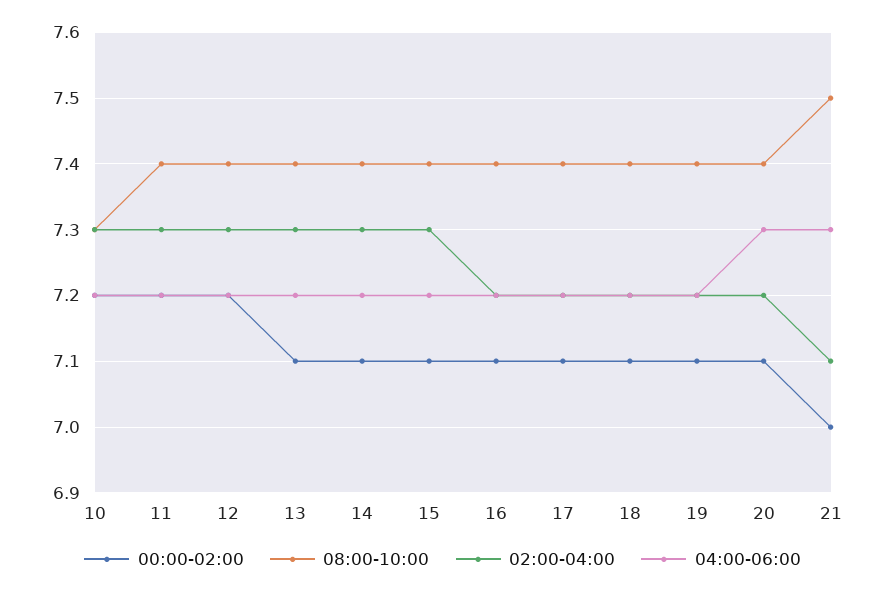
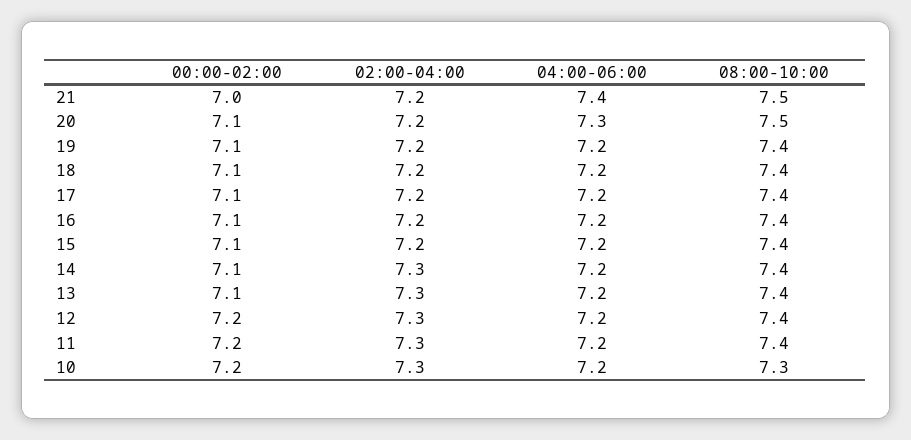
02:00-04:00, 15: 7.3 -> 7.2
08:00-10:00, 20: 7.4 -> 7.5
02:00-04:00, 21: 7.1 -> 7.2
04:00-06:00, 21: 7.3 -> 7.4

